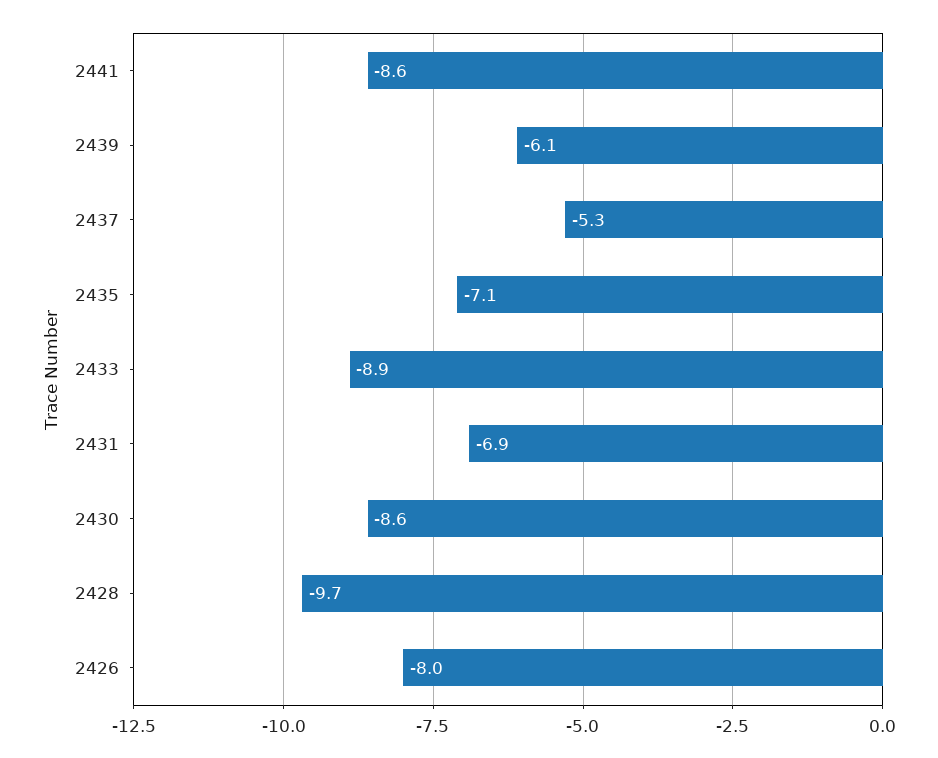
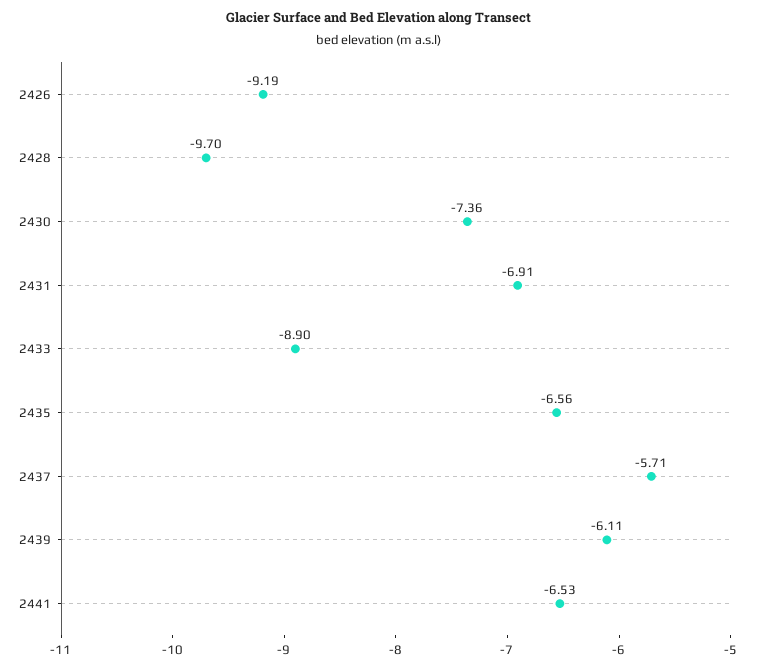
2441: -8.6 -> -6.53
2437: -5.3 -> -5.71
2435: -7.1 -> -6.56
2430: -8.6 -> -7.36
2426: -8 -> -9.19

